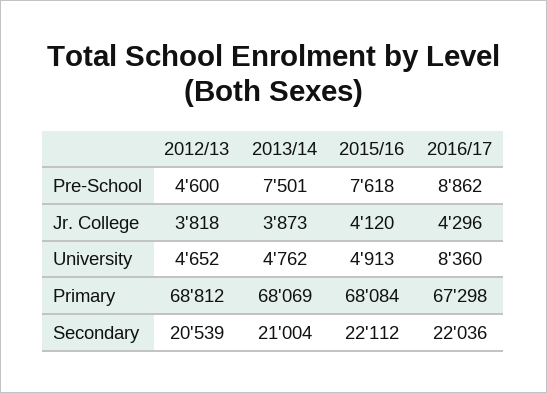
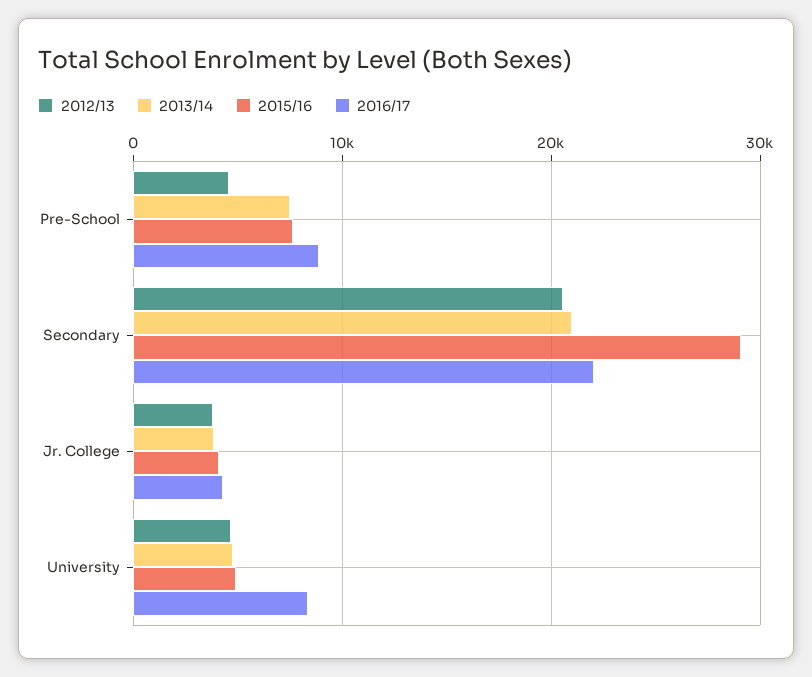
2012/13, Primary: 68812 -> none
2013/14, Primary: 68069 -> none
2015/16, Primary: 68084 -> none
2016/17, Primary: 67298 -> none
2015/16, Secondary: 22112 -> 29000

